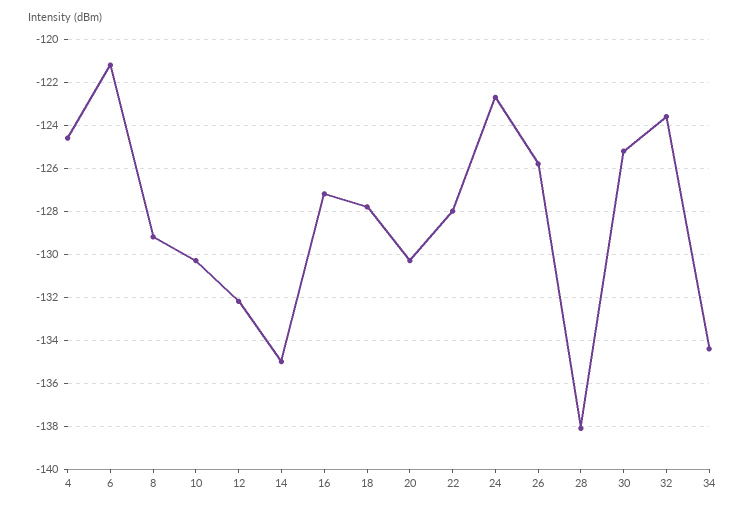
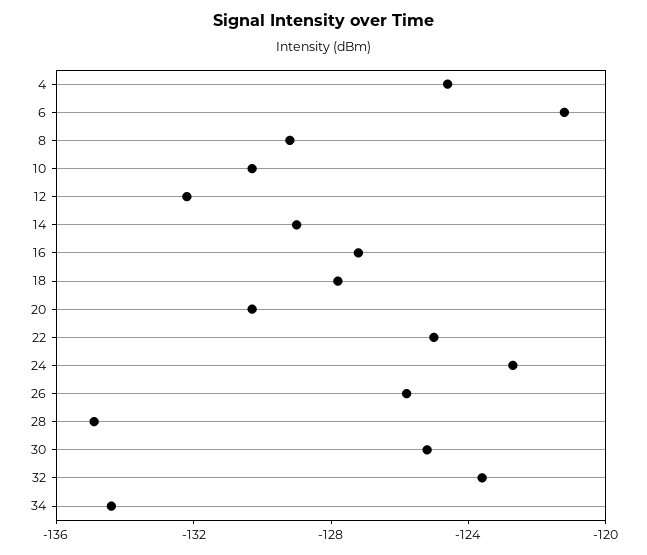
14: -135 -> -129
22: -128 -> -125
28: -138 -> -135

